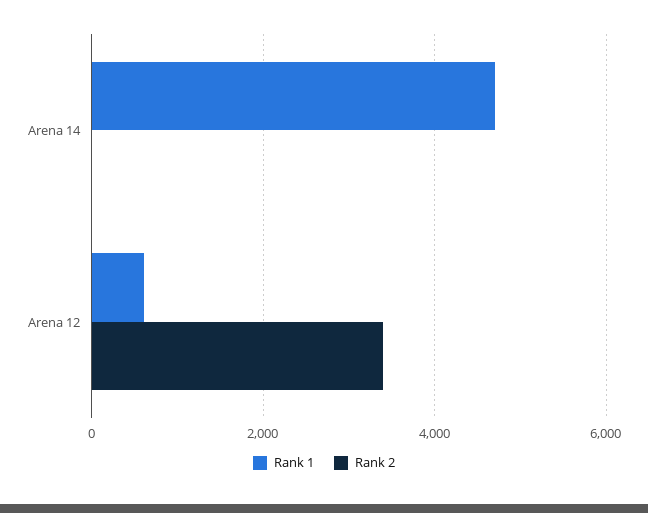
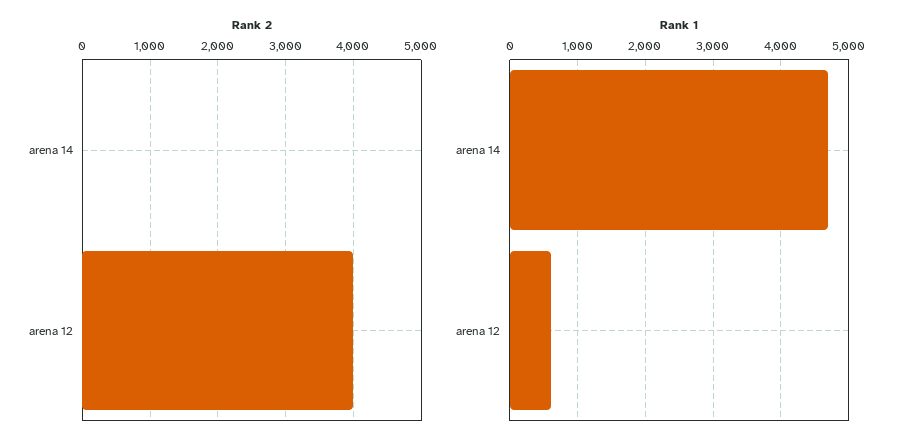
Rank 2, Arena 12: 3400 -> 4000

